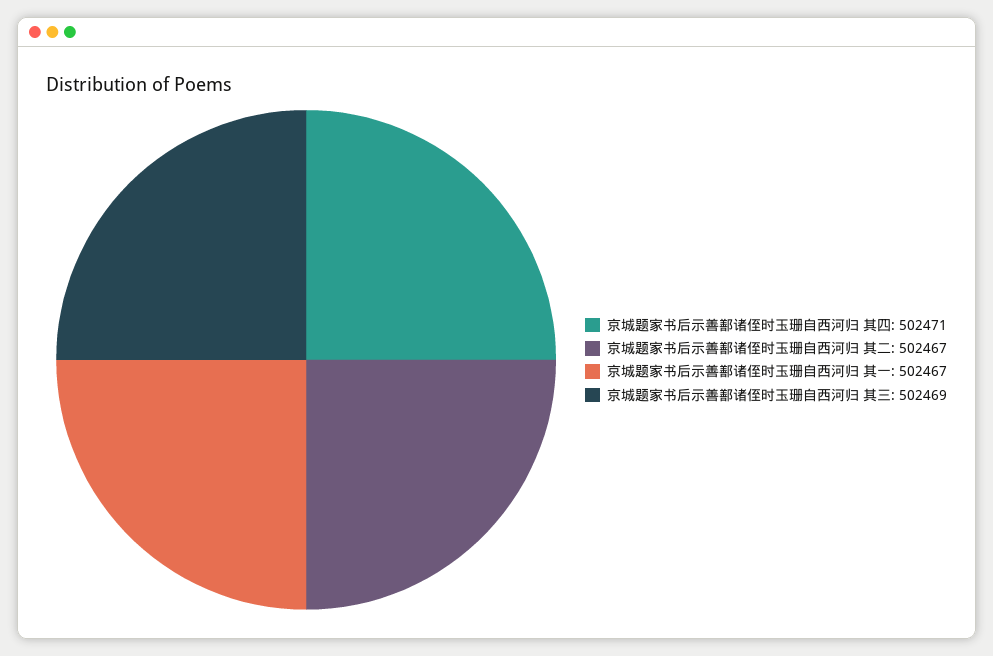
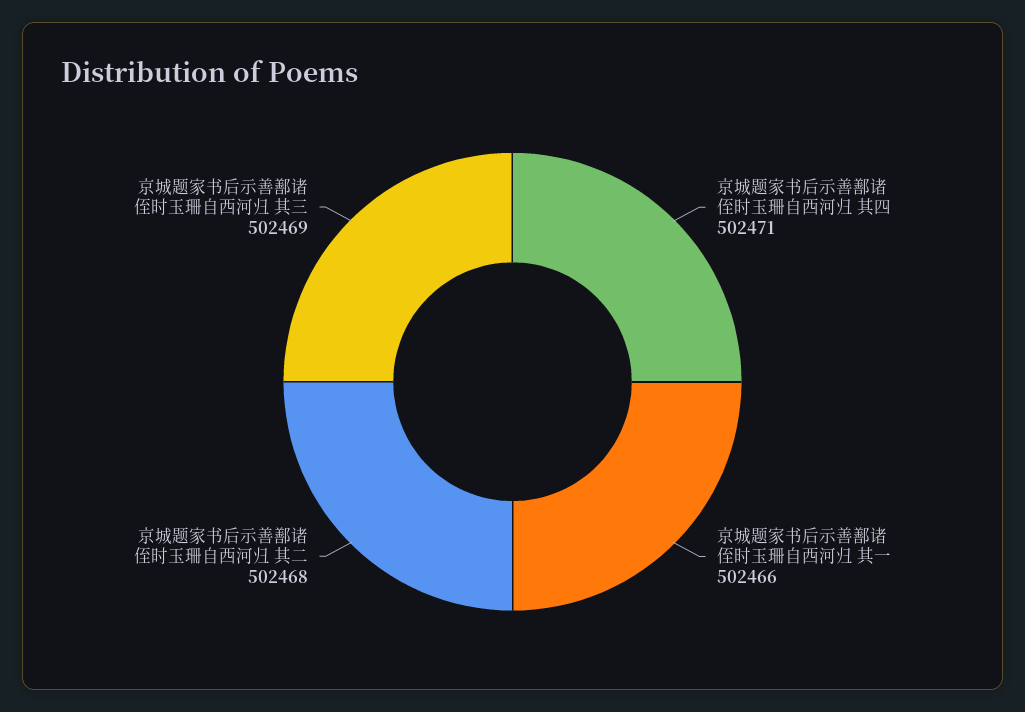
京城题家书后示善鄯诸侄时玉珊自西河归 其二: 502467 -> 502468
京城题家书后示善鄯诸侄时玉珊自西河归 其一: 502467 -> 502466

